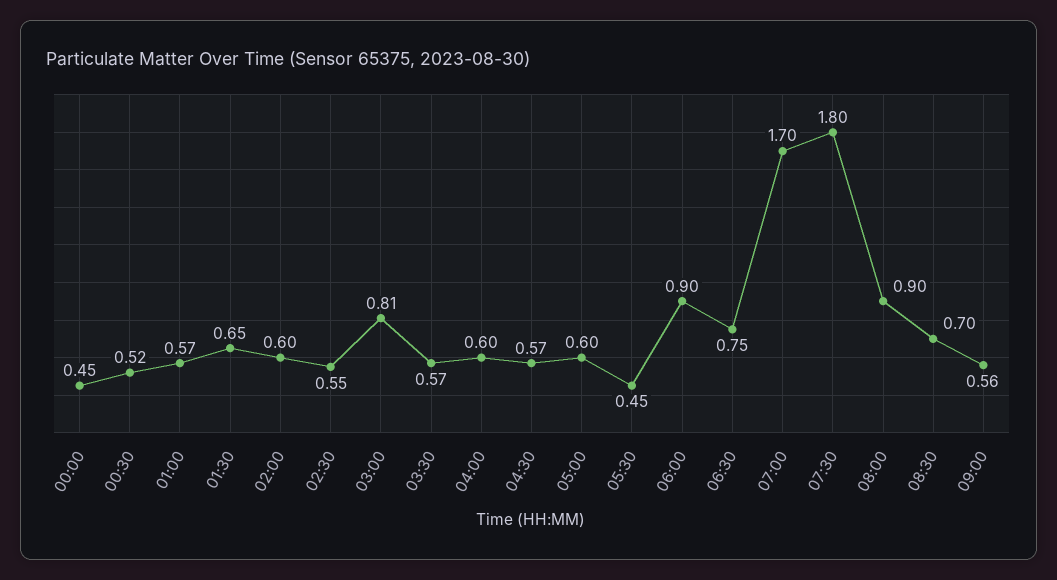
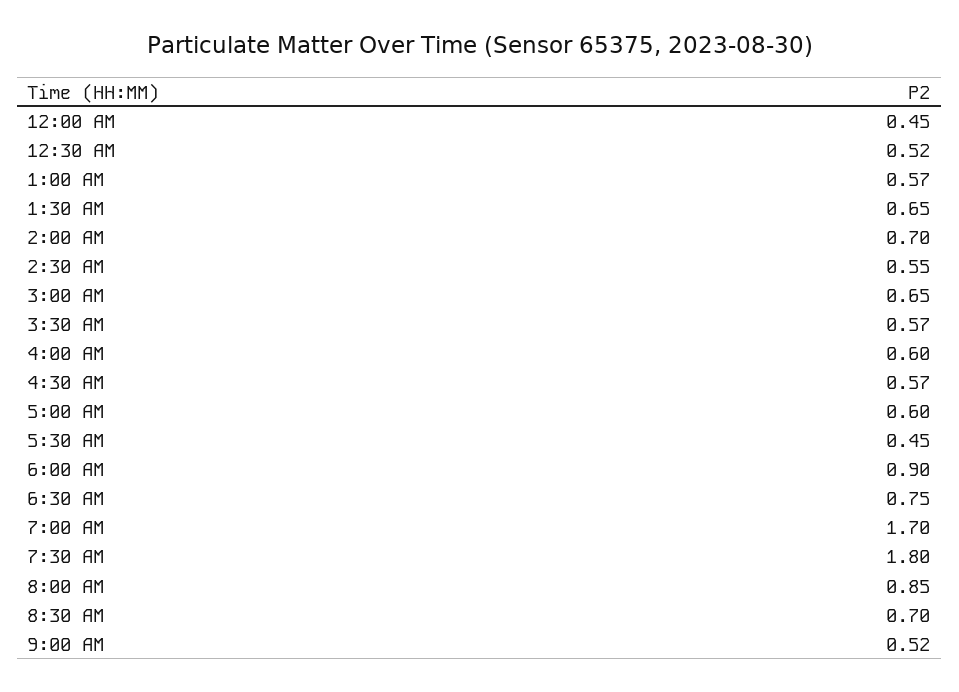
02:00: 0.6 -> 0.7
03:00: 0.81 -> 0.65
08:00: 0.9 -> 0.85
09:00: 0.56 -> 0.52

